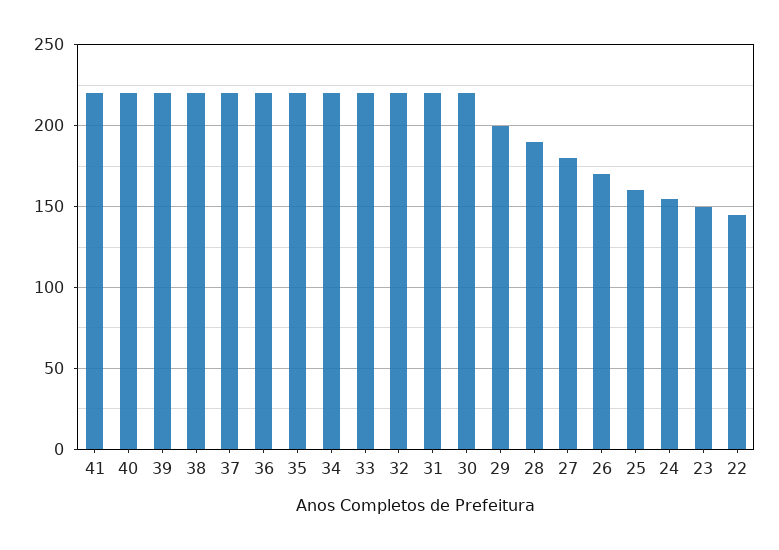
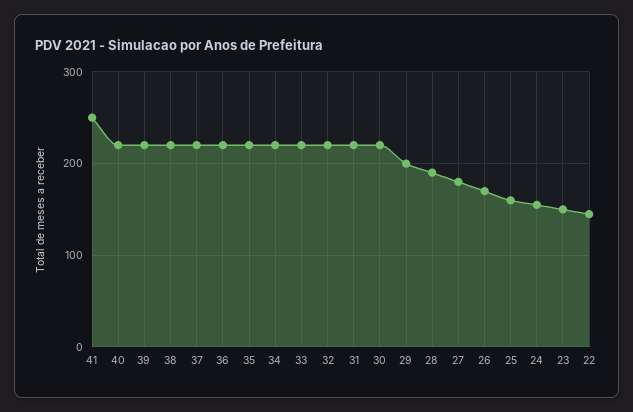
41: 220 -> 250

